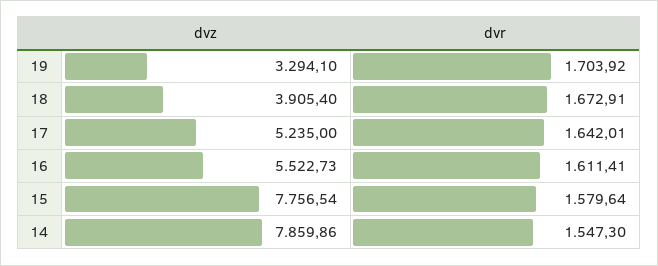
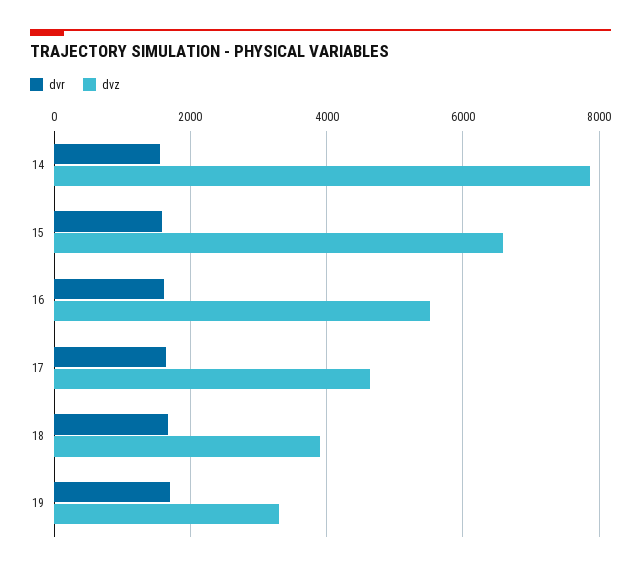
dvz, 17: 5235 -> 4600
dvz, 15: 7756.54 -> 6600

